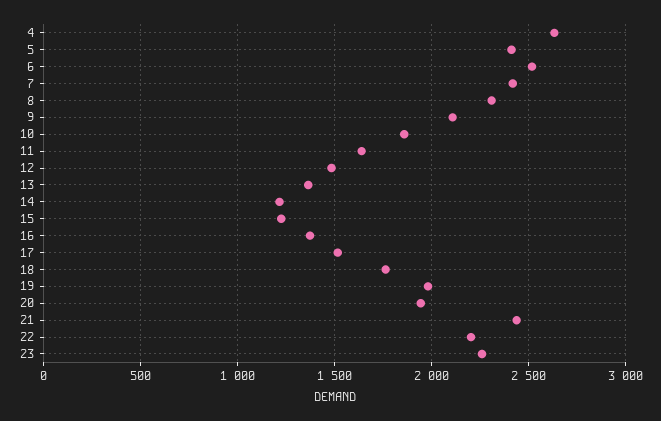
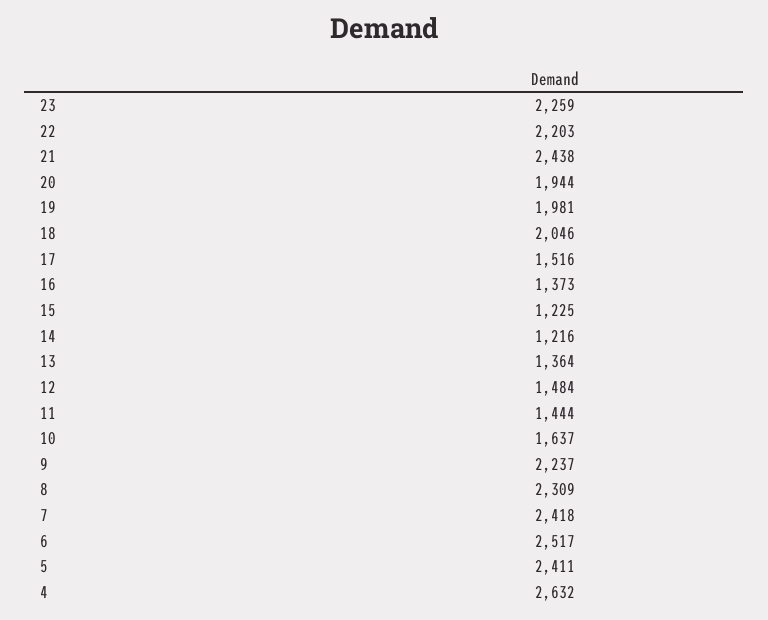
9: 2100 -> 2237
10: 1850 -> 1637
11: 1650 -> 1444
18: 1750 -> 2046

